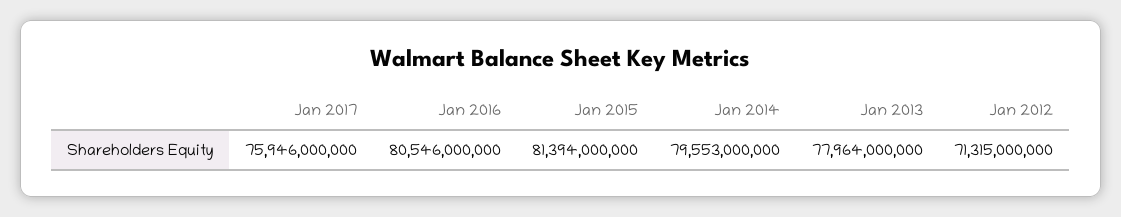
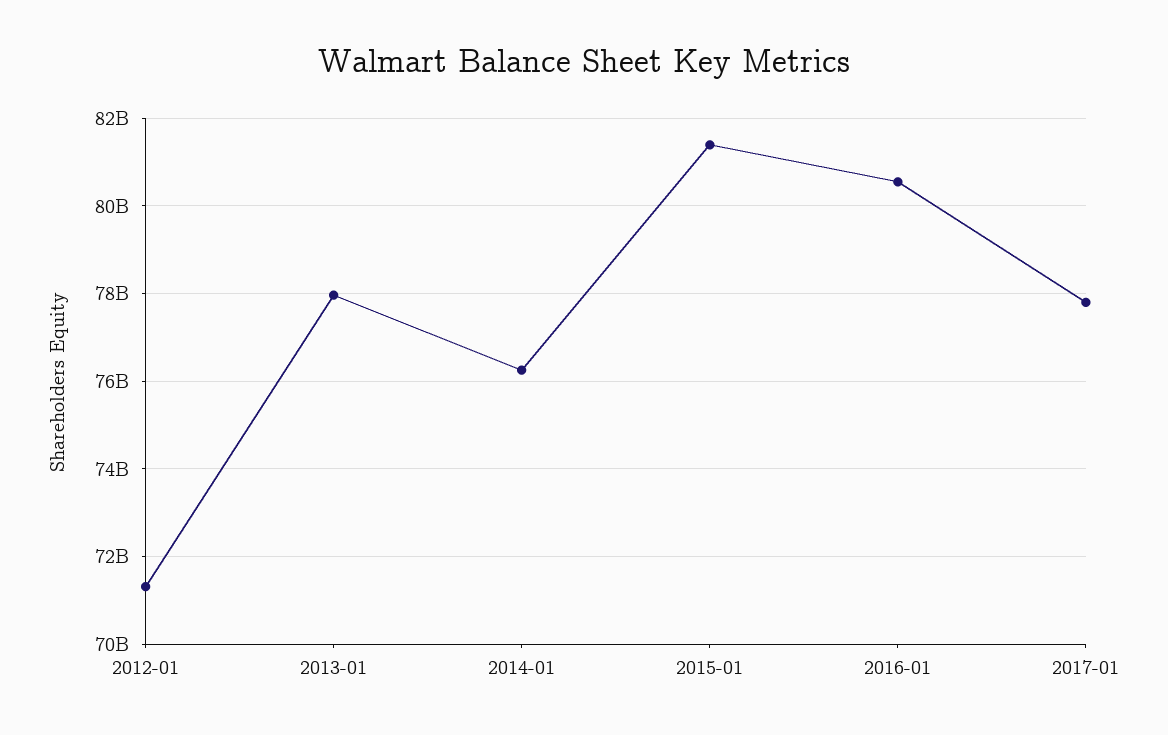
Jan 2017: 75946000000 -> 77800000000
Jan 2014: 79553000000 -> 76200000000

